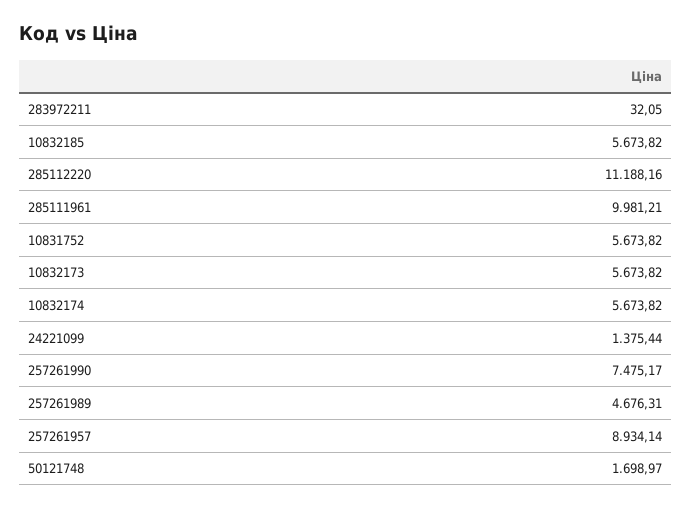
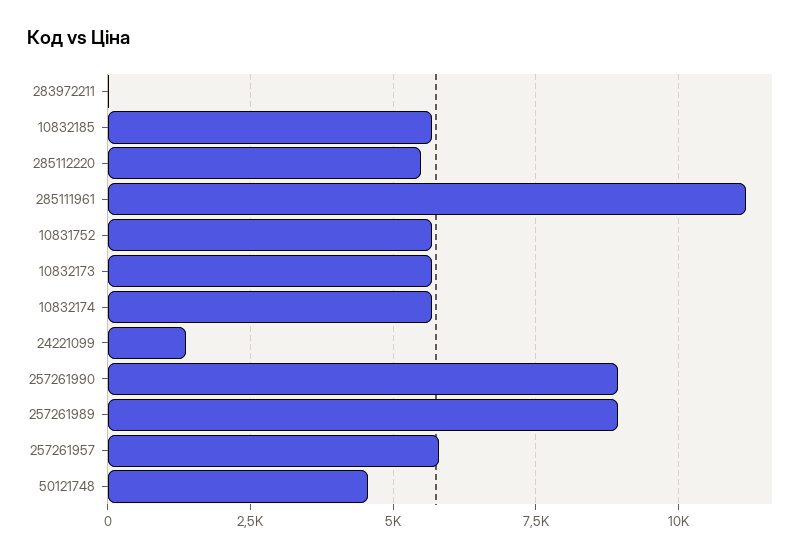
285112220: 11188.16 -> 5500
285111961: 9981.21 -> 11250
257261990: 7475.17 -> 9000
257261989: 4676.31 -> 9000
257261957: 8934.14 -> 5750
50121748: 1698.97 -> 4500

